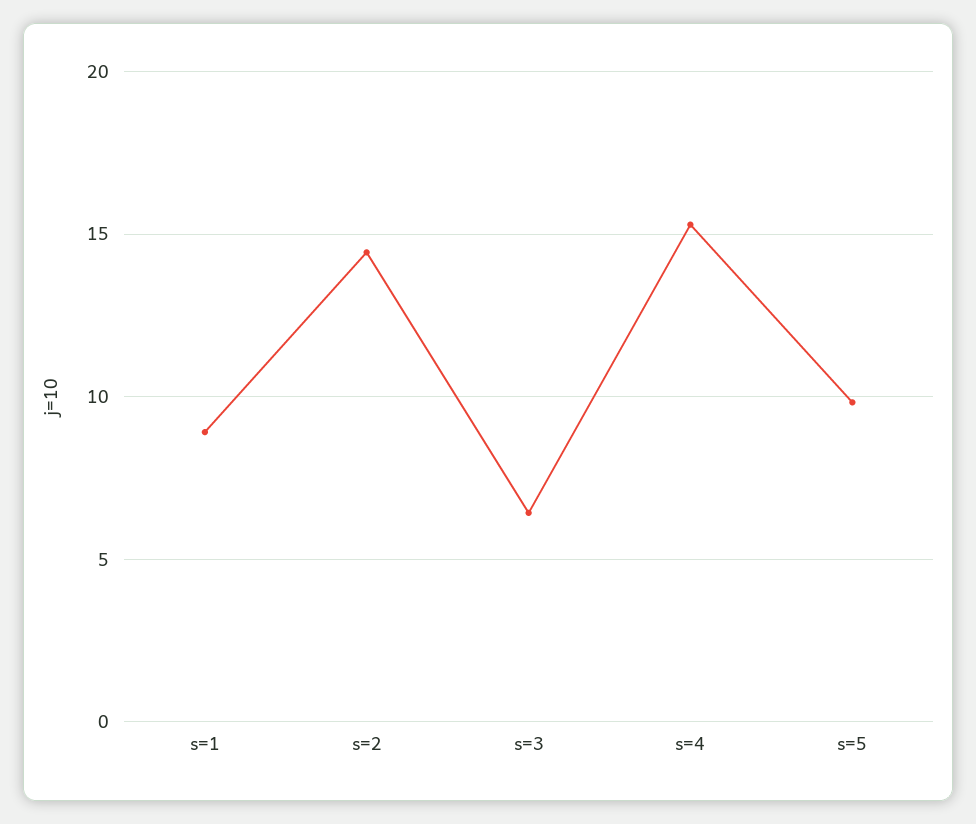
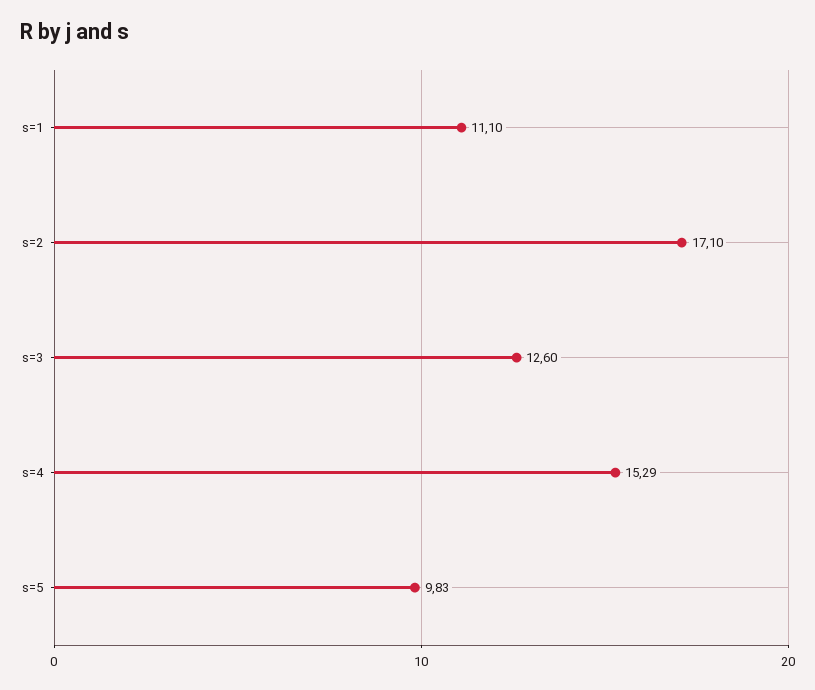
s=1: 9 -> 11.1
s=2: 14.5 -> 17.1
s=3: 6.5 -> 12.6

